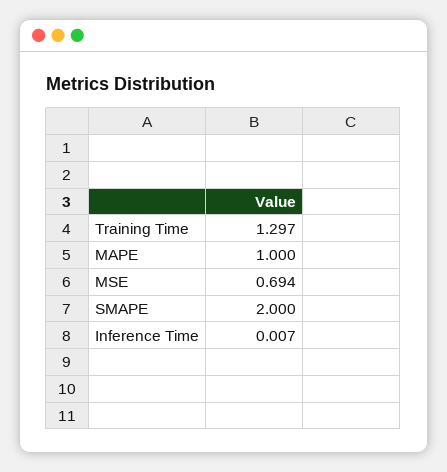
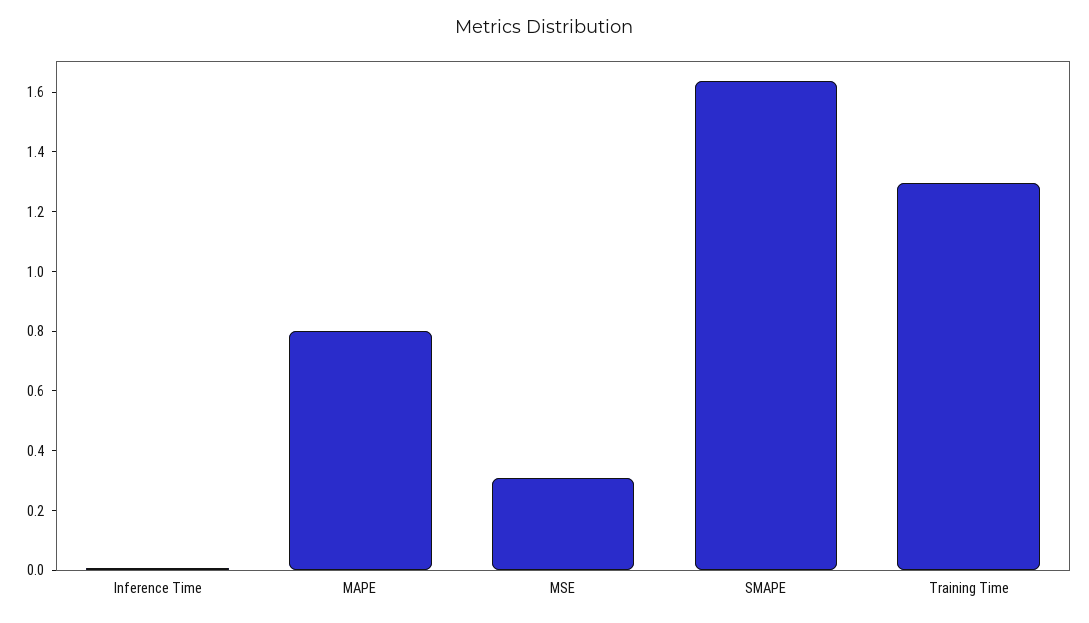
MAPE: 1 -> 0.8
MSE: 0.694 -> 0.3
SMAPE: 2 -> 1.65

